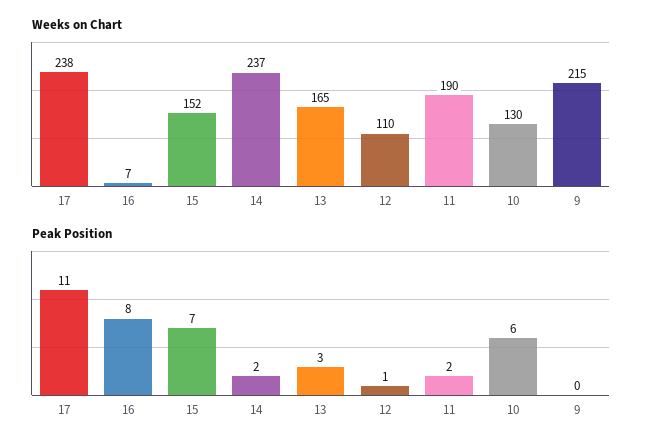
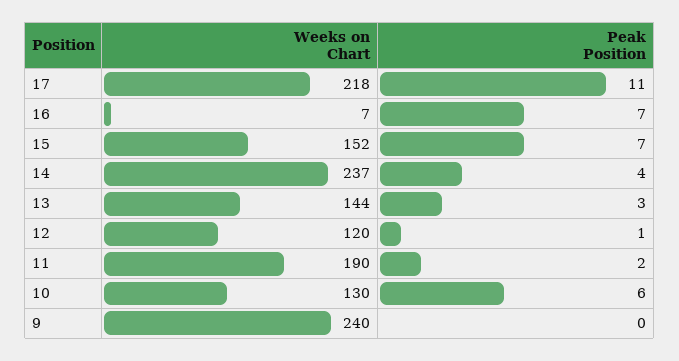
Weeks on Chart, 17: 238 -> 218
Weeks on Chart, 13: 165 -> 144
Weeks on Chart, 12: 110 -> 120
Weeks on Chart, 9: 215 -> 240
Peak Position, 16: 8 -> 7
Peak Position, 14: 2 -> 4

